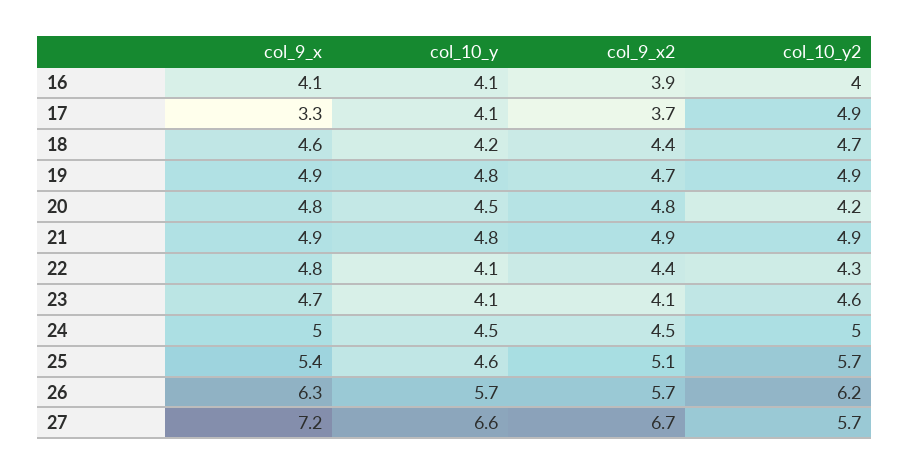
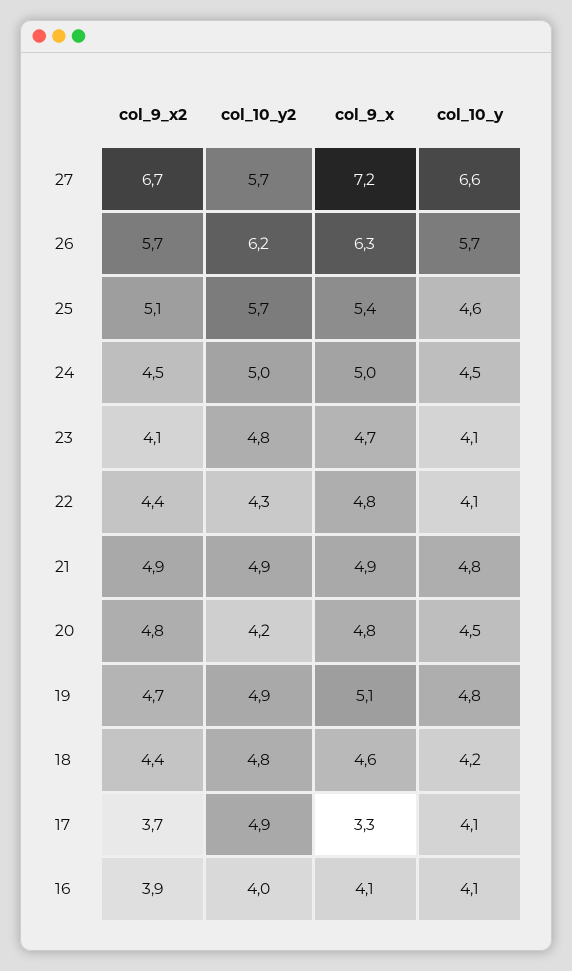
col_10_y2, 18: 4.7 -> 4.8
col_9_x, 19: 4.9 -> 5.1
col_10_y2, 23: 4.6 -> 4.8

